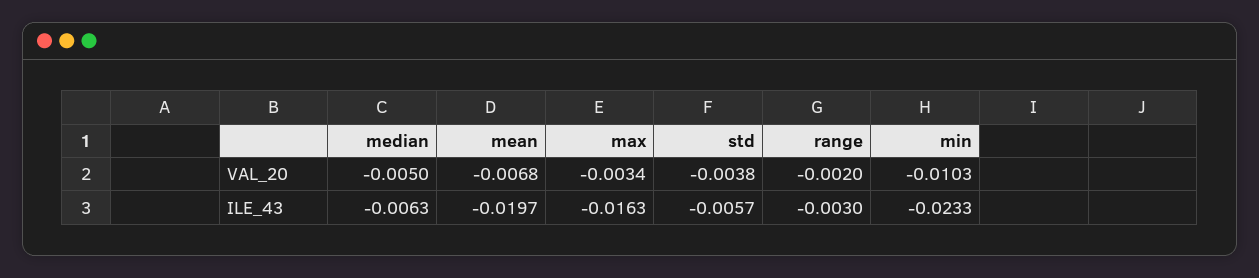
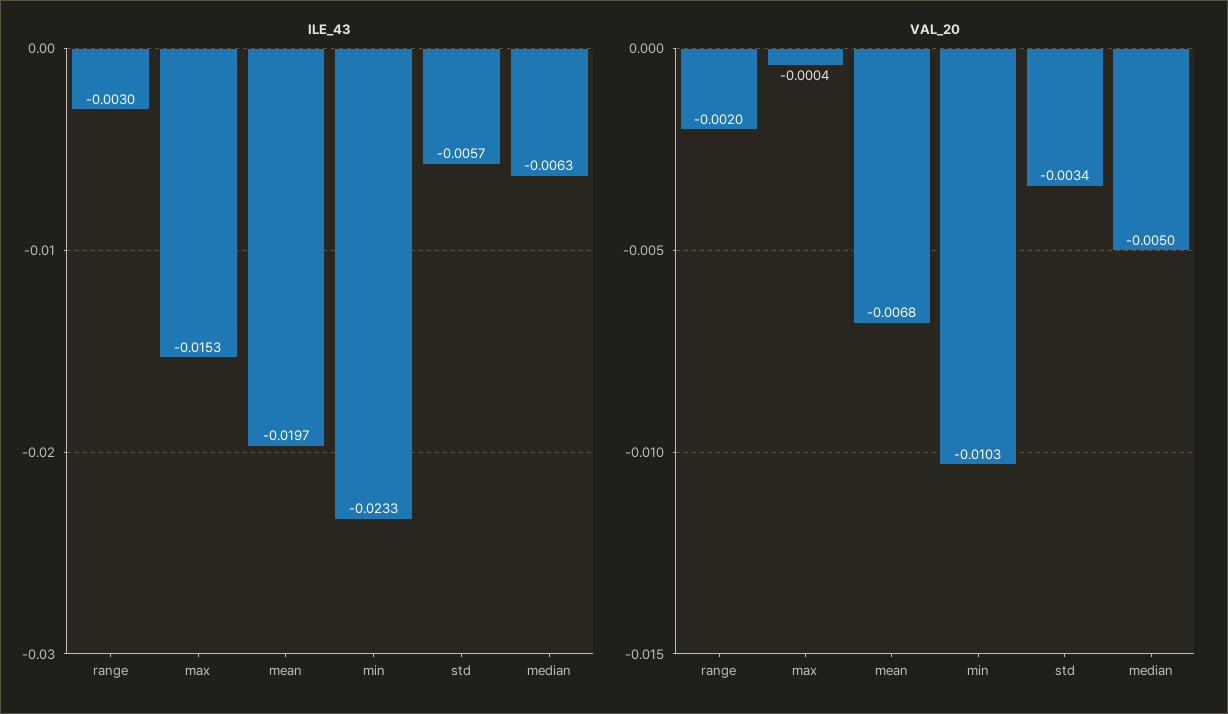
VAL_20, max: -0.0034 -> -0.0004
VAL_20, std: -0.0038 -> -0.0034
ILE_43, max: -0.0163 -> -0.0153

